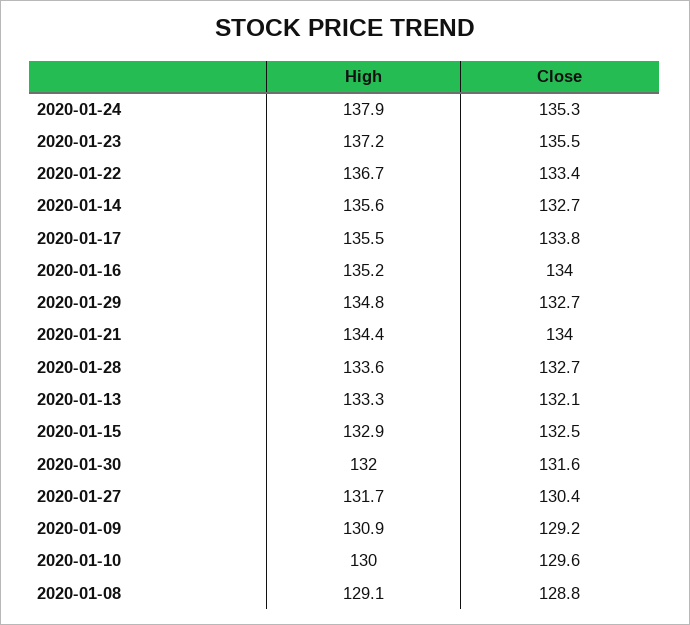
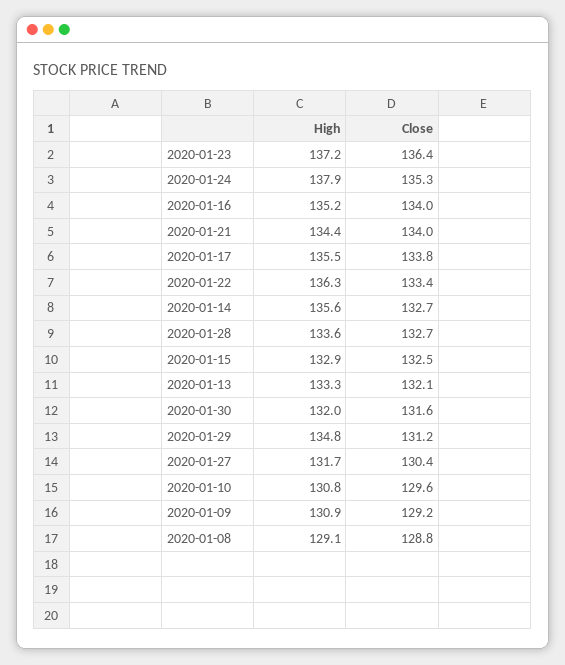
Close, 2020-01-23: 135.5 -> 136.4
High, 2020-01-22: 136.7 -> 136.3
Close, 2020-01-29: 132.7 -> 131.2
High, 2020-01-10: 130 -> 130.8

